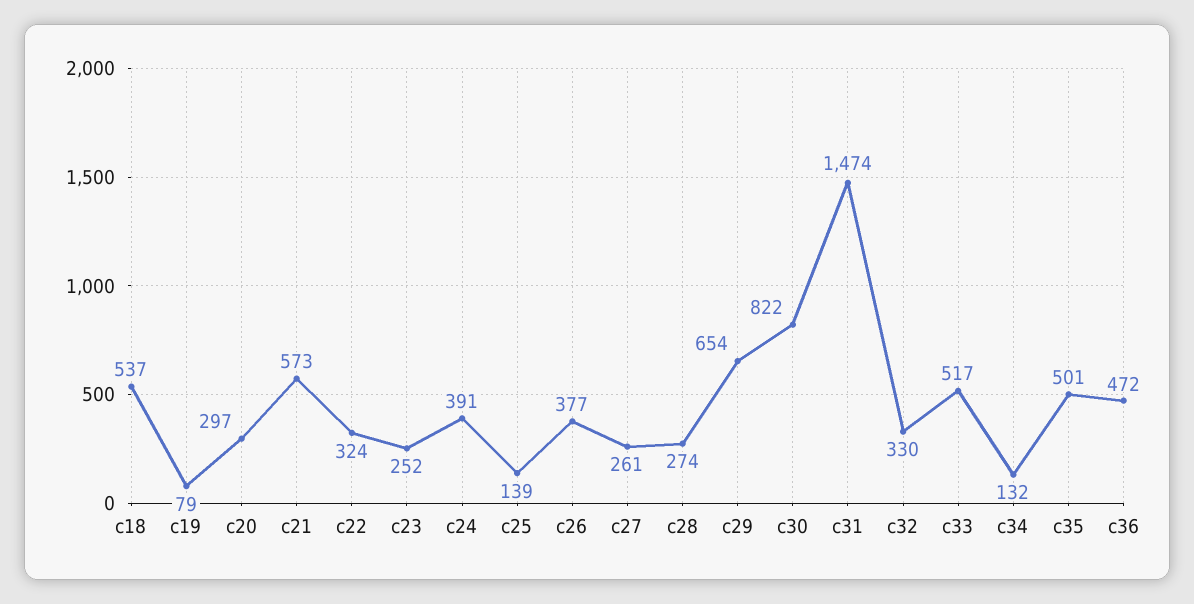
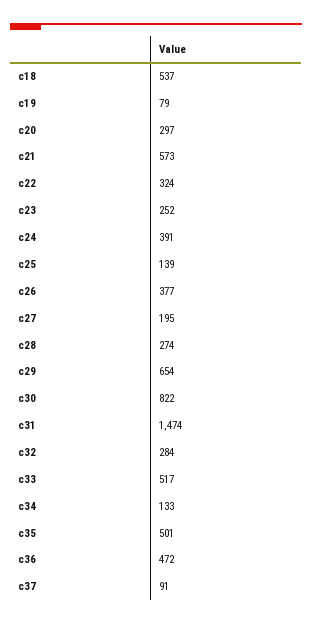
c27: 261 -> 195
c32: 330 -> 284
c34: 132 -> 133
c37: none -> 91

